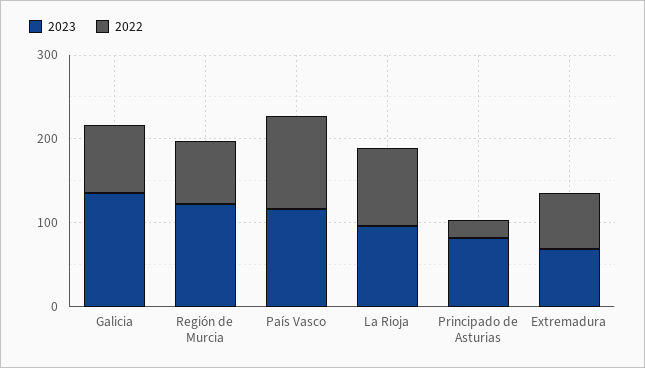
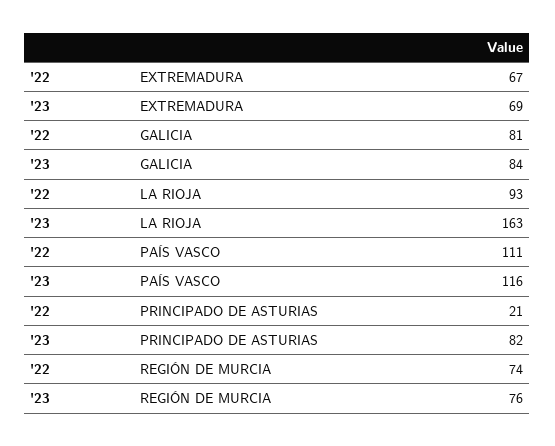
2023, Galicia: 140 -> 84
2023, Región de Murcia: 120 -> 76
2023, La Rioja: 100 -> 163

